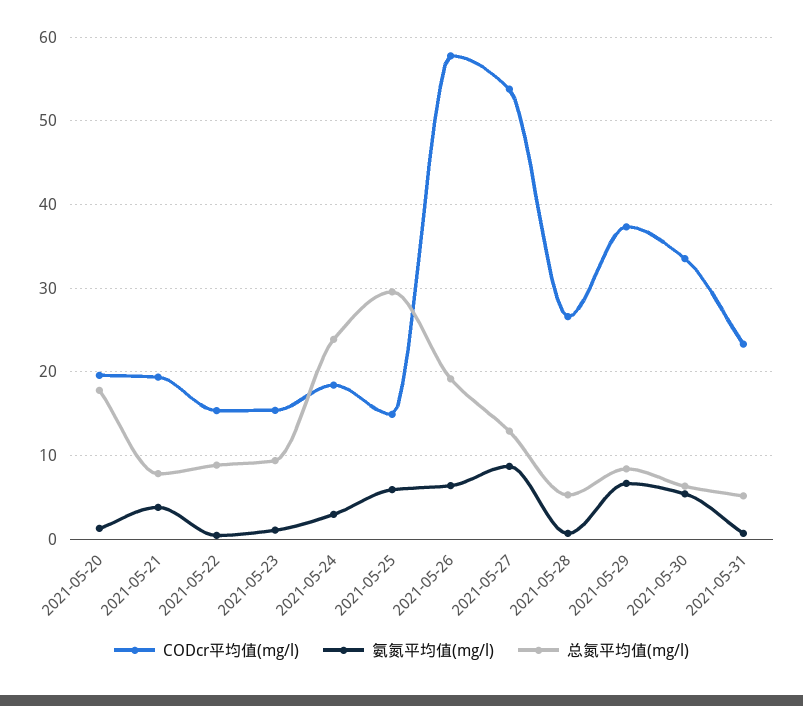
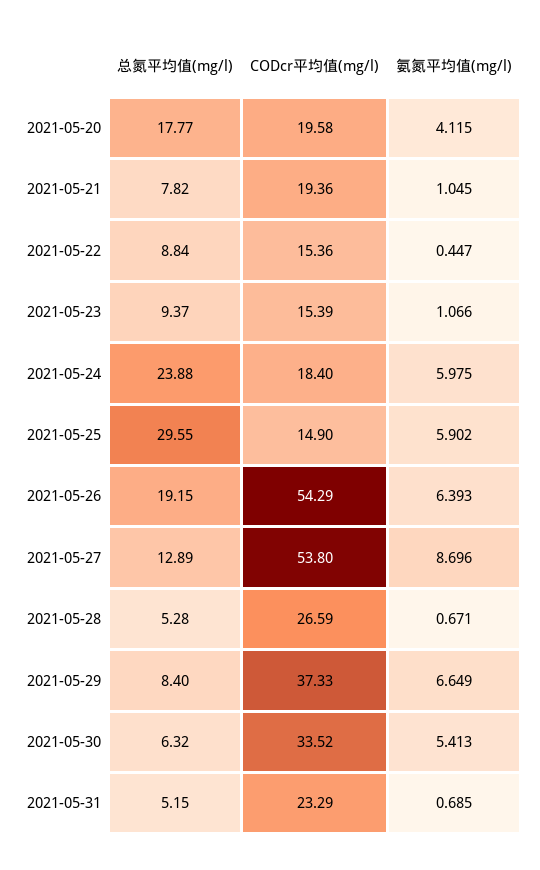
氨氮平均值(mg/l), 2021-05-20: 1 -> 4.115
氨氮平均值(mg/l), 2021-05-21: 4 -> 1.045
氨氮平均值(mg/l), 2021-05-24: 3 -> 5.975
CODcr平均值(mg/l), 2021-05-26: 58 -> 54.29

